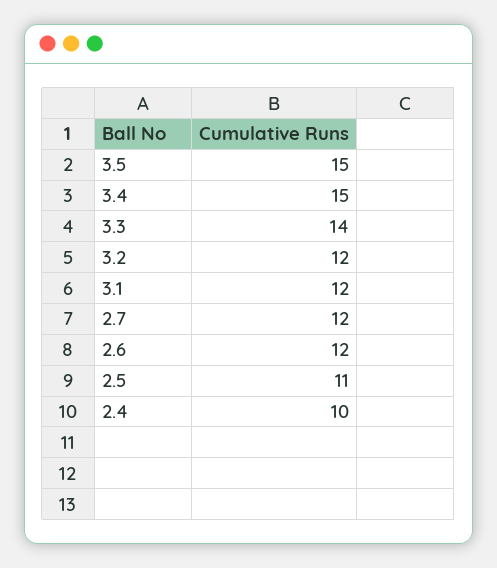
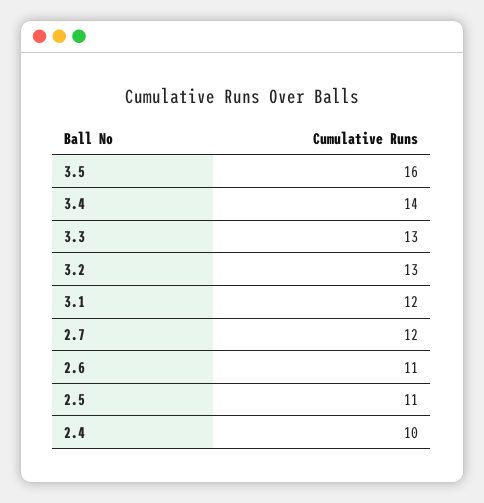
3.5: 15 -> 16
3.4: 15 -> 14
3.3: 14 -> 13
3.2: 12 -> 13
2.6: 12 -> 11

